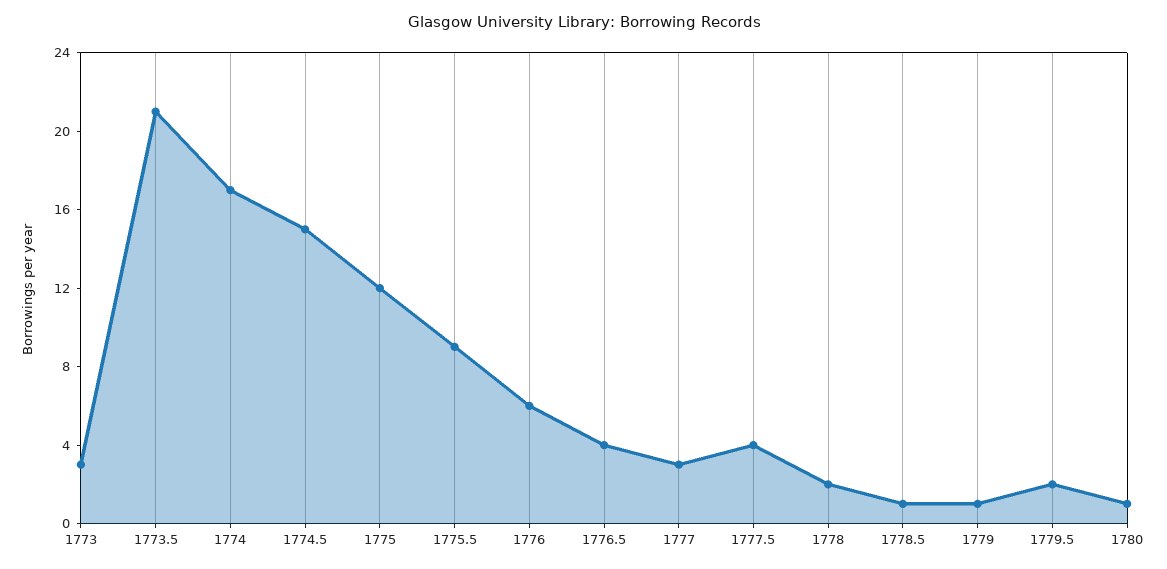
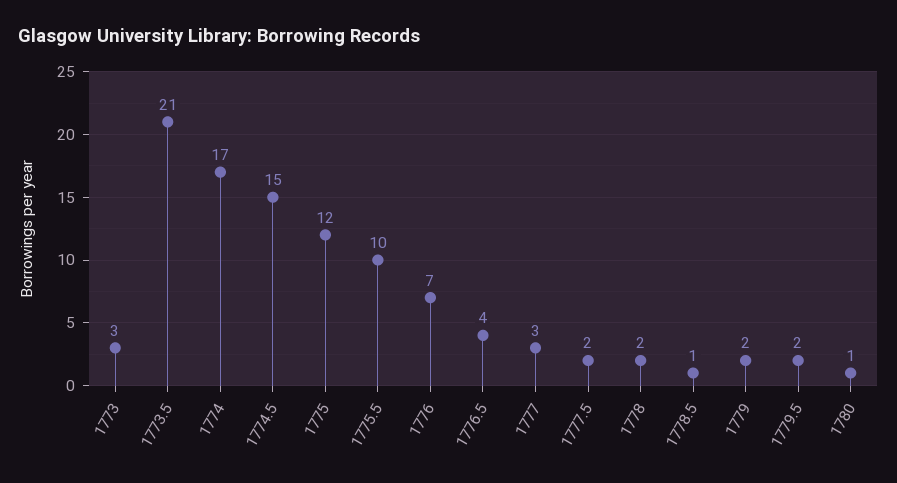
1775.5: 9 -> 10
1776: 6 -> 7
1777.5: 4 -> 2
1779: 1 -> 2

